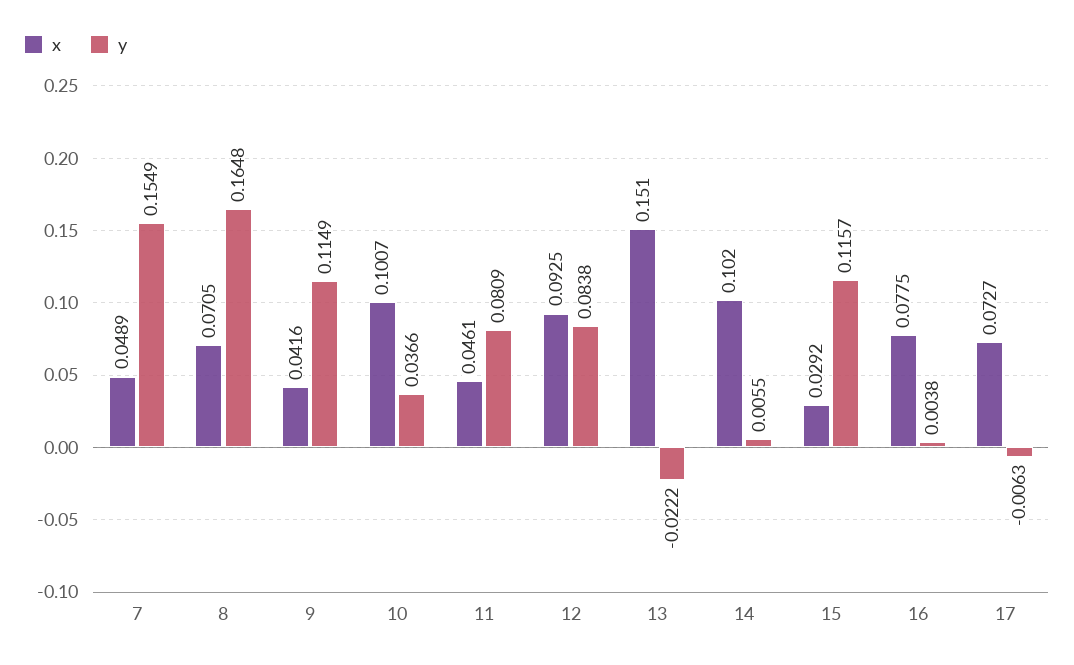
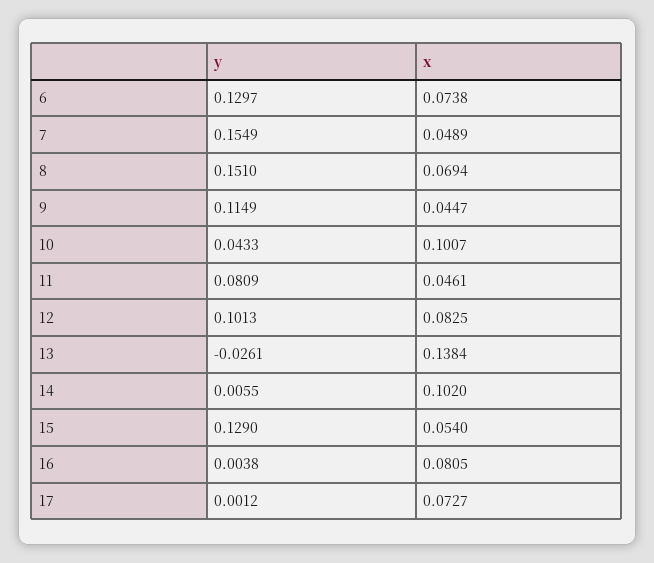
x, 8: 0.0705 -> 0.0694
y, 8: 0.1648 -> 0.151
x, 9: 0.0416 -> 0.0447
y, 10: 0.0366 -> 0.0433
x, 12: 0.0925 -> 0.0825
y, 12: 0.0838 -> 0.1013
x, 13: 0.151 -> 0.1384
y, 13: -0.0222 -> -0.0261
x, 15: 0.0292 -> 0.054
y, 15: 0.1157 -> 0.129
x, 16: 0.0775 -> 0.0805
y, 17: -0.0063 -> 0.0012
y, 6: none -> 0.1297
x, 6: none -> 0.0738

